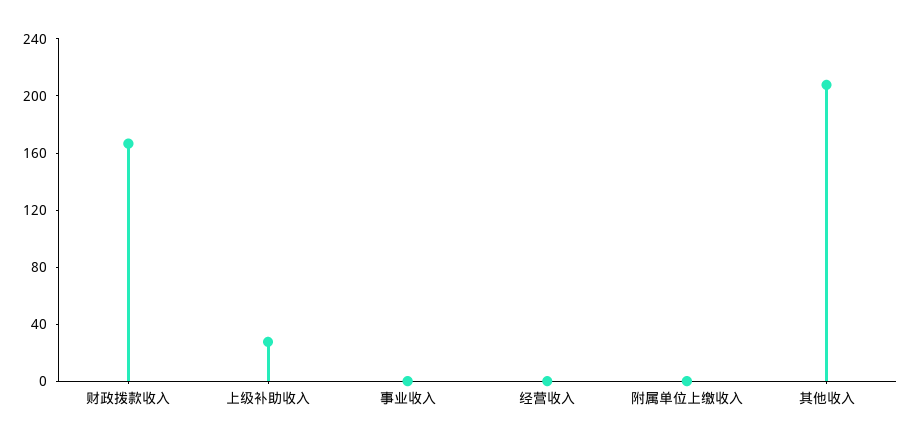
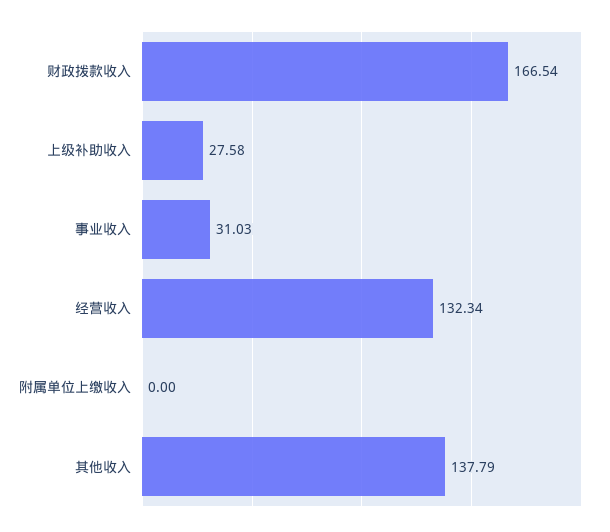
事业收入: 0 -> 31.03
经营收入: 0 -> 132.34
其他收入: 210 -> 137.79

